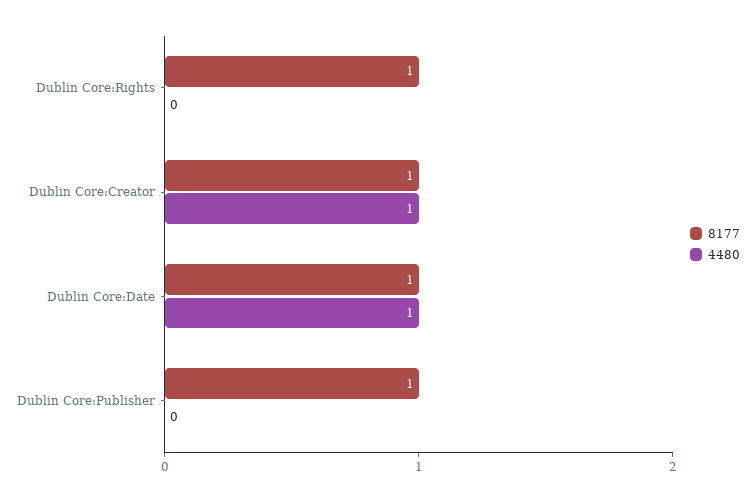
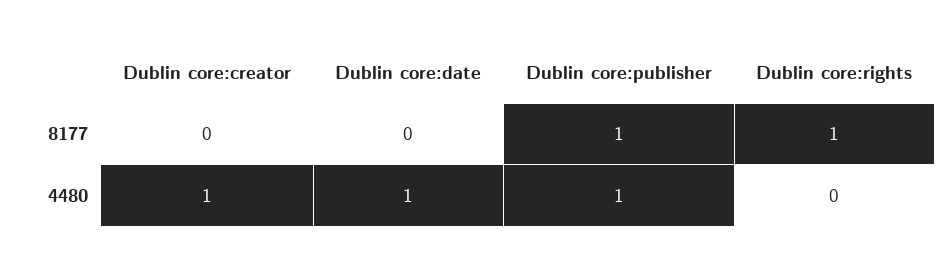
8177, Dublin Core:Creator: 1 -> 0
8177, Dublin Core:Date: 1 -> 0
4480, Dublin Core:Publisher: 0 -> 1

